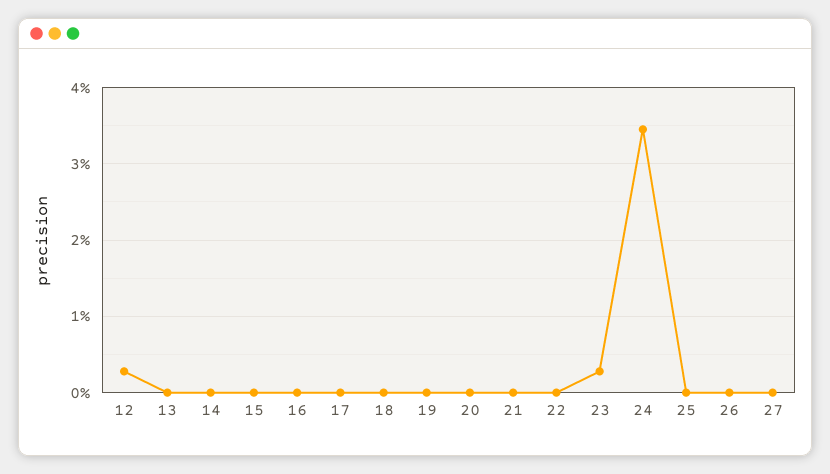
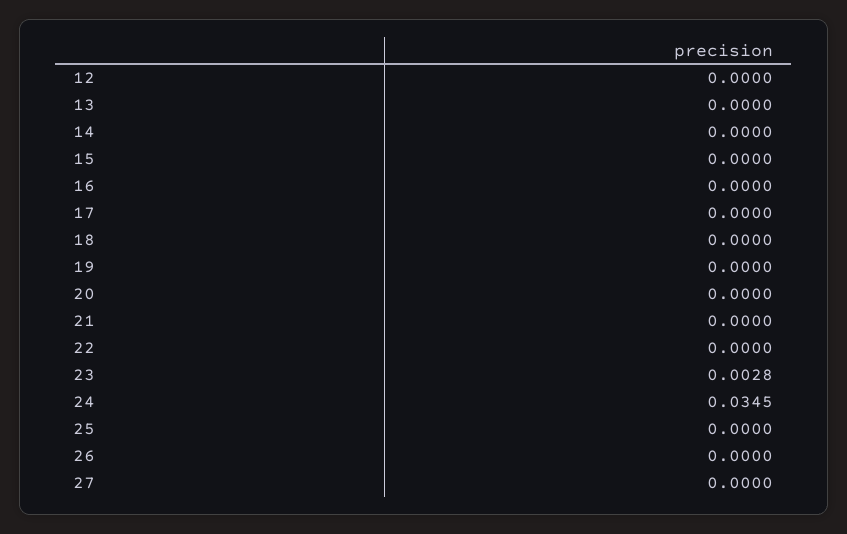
12: 0.003 -> 0

